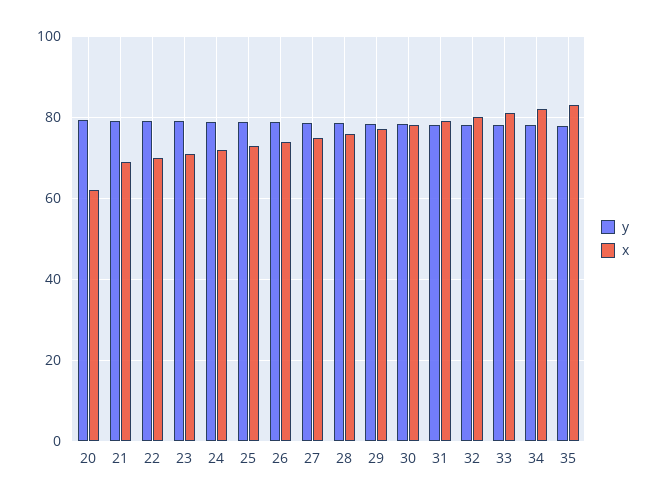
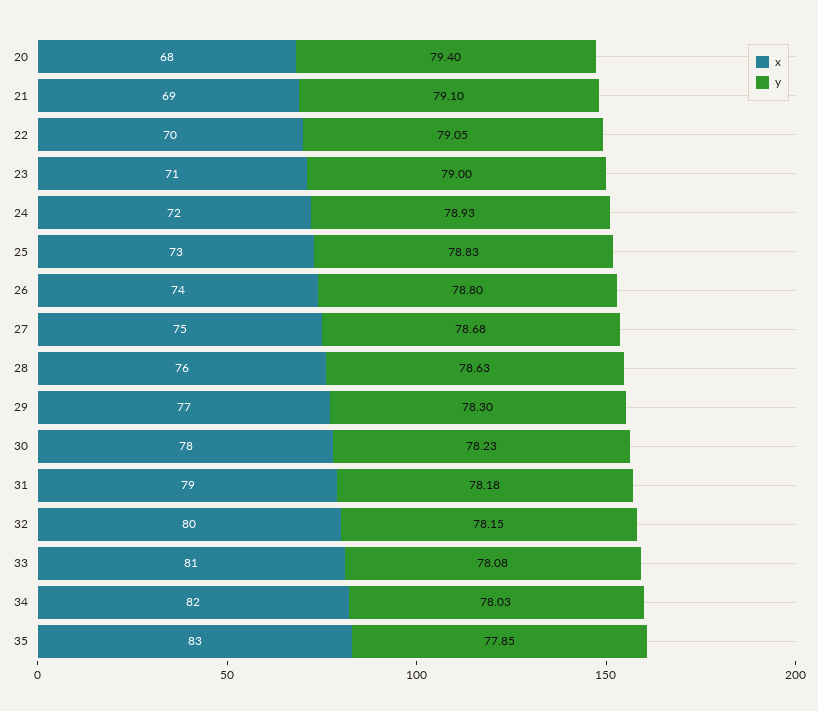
x, 20: 62 -> 68

